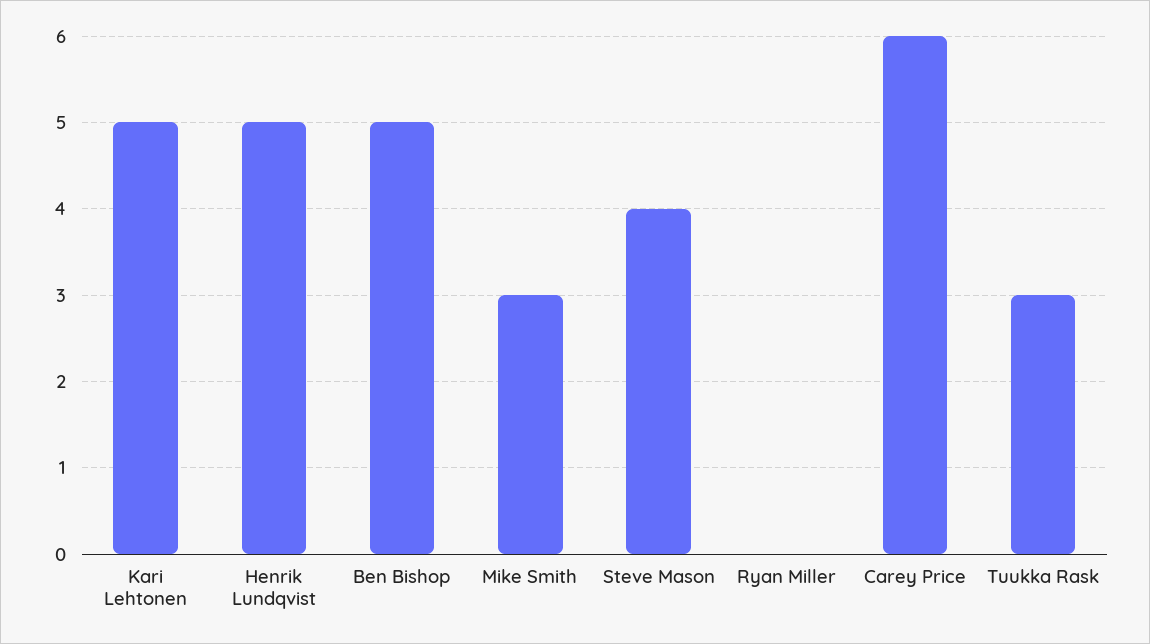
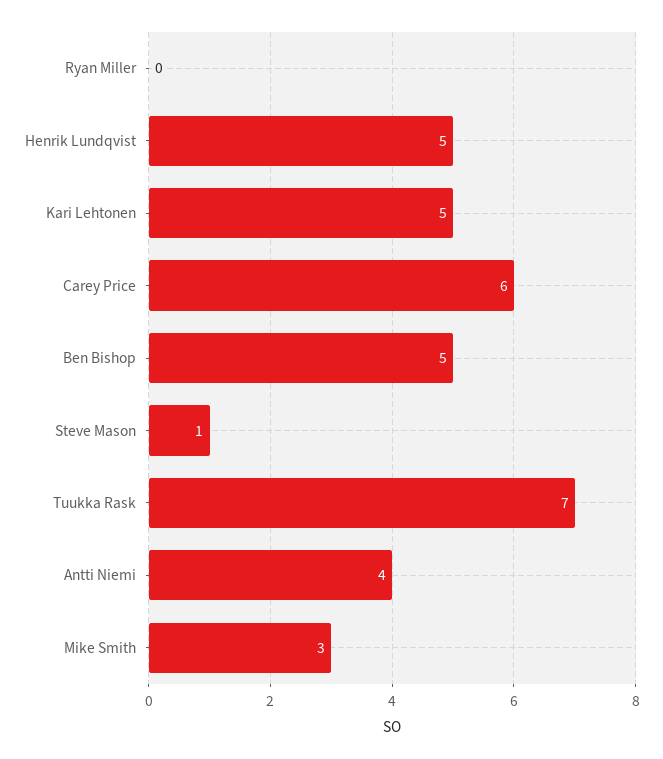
Steve Mason: 4 -> 1
Tuukka Rask: 3 -> 7
Antti Niemi: none -> 4

